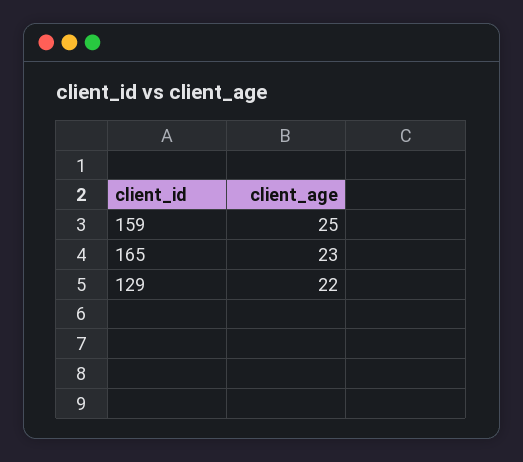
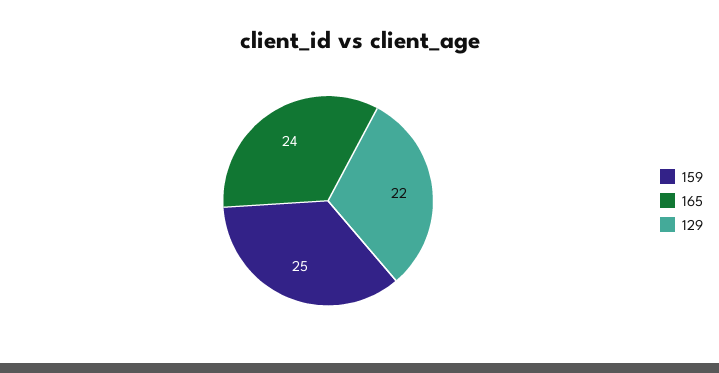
165: 23 -> 24

